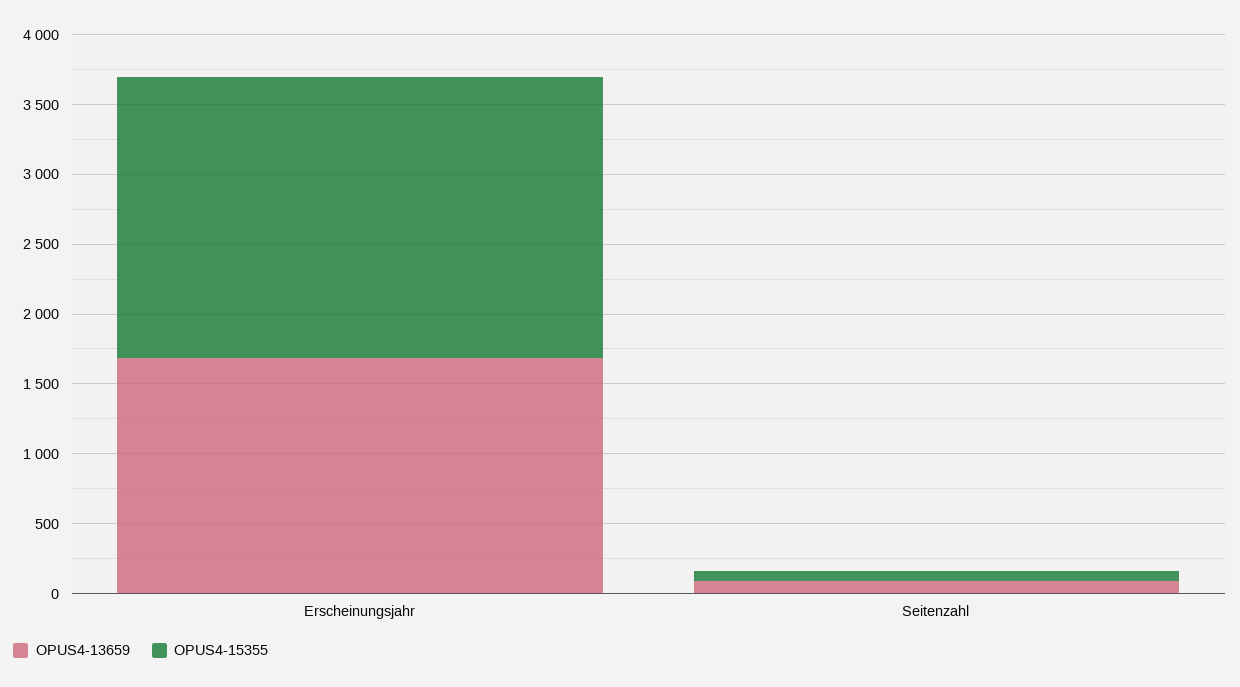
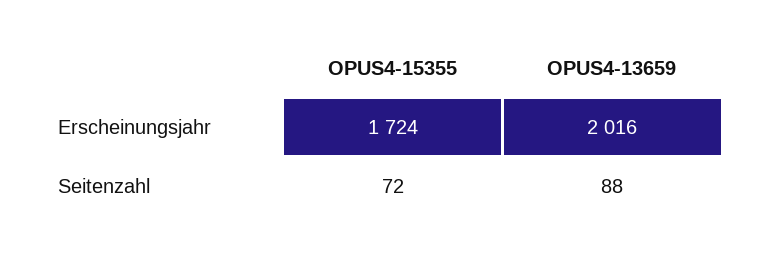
OPUS4-13659, Erscheinungsjahr: 1700 -> 2016
OPUS4-15355, Erscheinungsjahr: 2000 -> 1724

